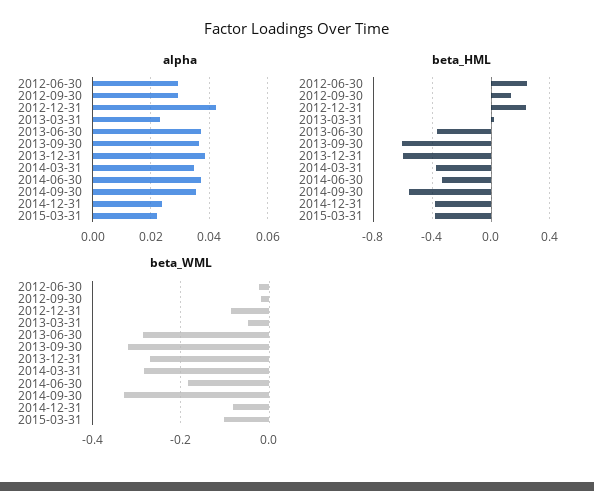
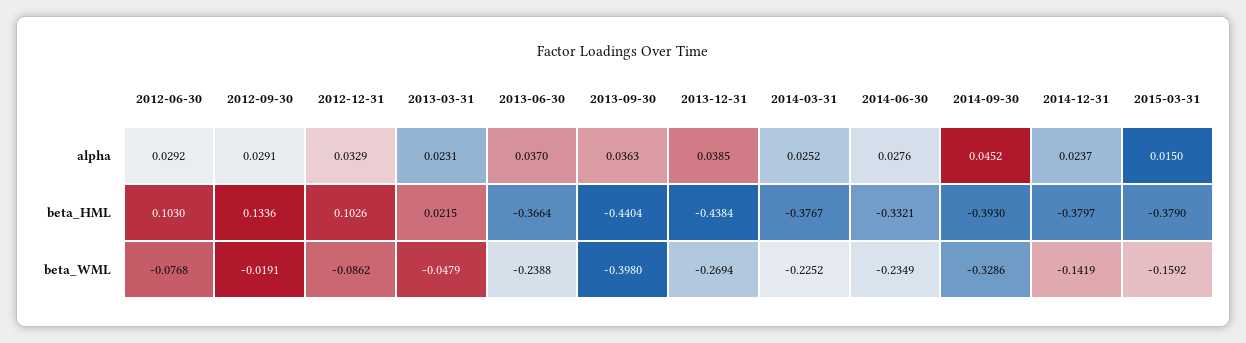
alpha, 2012-12-31: 0.0425 -> 0.0329
alpha, 2014-03-31: 0.035 -> 0.0252
alpha, 2014-06-30: 0.0375 -> 0.0276
alpha, 2014-09-30: 0.035 -> 0.0452
alpha, 2015-03-31: 0.0225 -> 0.015
beta_HML, 2012-06-30: 0.25 -> 0.103
beta_HML, 2012-12-31: 0.25 -> 0.1026
beta_HML, 2013-09-30: -0.6 -> -0.4404
beta_HML, 2013-12-31: -0.6 -> -0.4384
beta_HML, 2014-09-30: -0.55 -> -0.393
beta_WML, 2012-06-30: -0.02 -> -0.0768
beta_WML, 2013-06-30: -0.28 -> -0.2388
beta_WML, 2013-09-30: -0.32 -> -0.398
beta_WML, 2014-03-31: -0.28 -> -0.2252
beta_WML, 2014-06-30: -0.18 -> -0.2349
beta_WML, 2014-12-31: -0.08 -> -0.1419
beta_WML, 2015-03-31: -0.1 -> -0.1592

